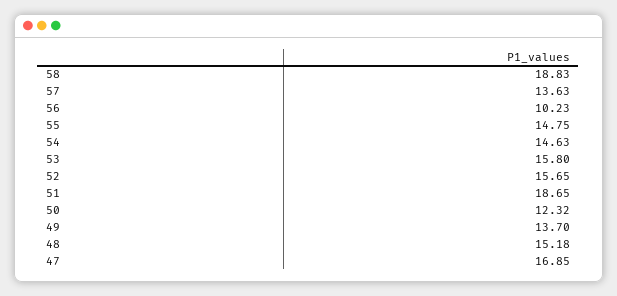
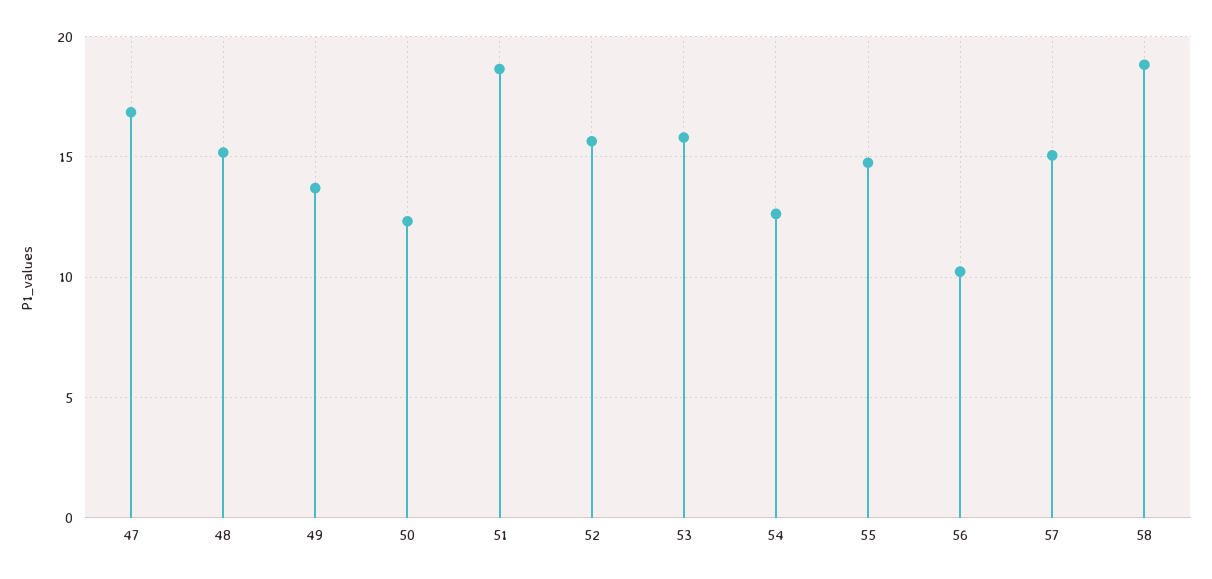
57: 13.63 -> 15
54: 14.63 -> 12.5

